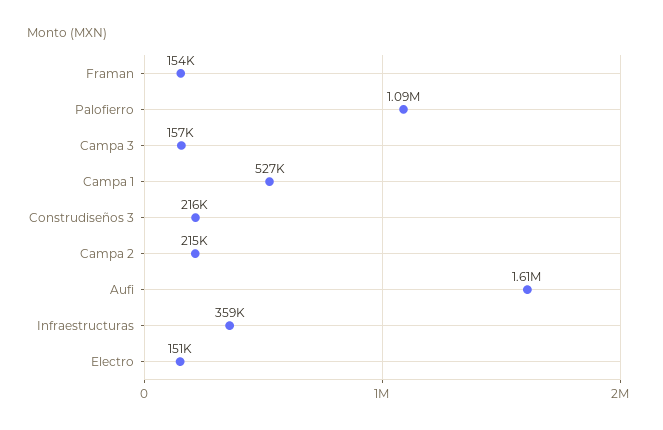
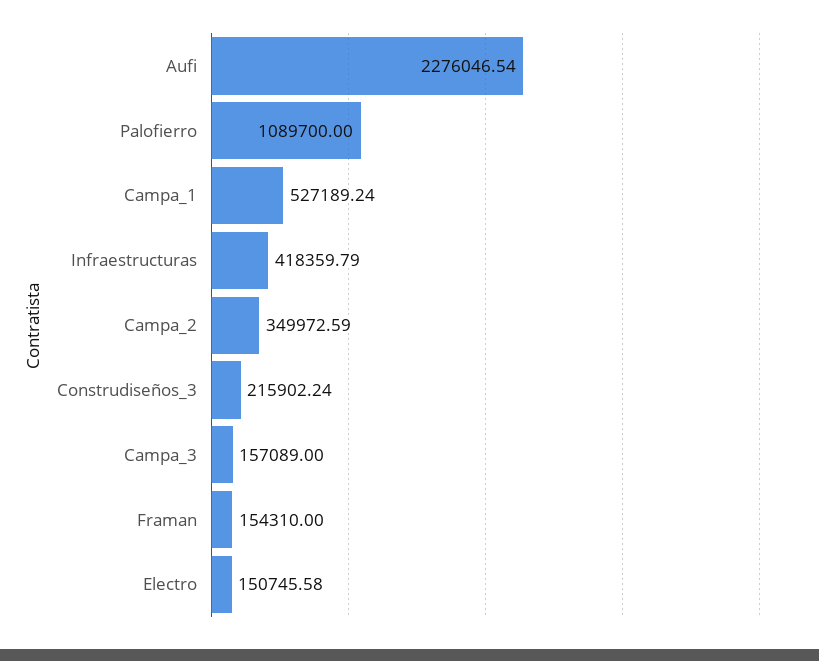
Campa 2: 215000 -> 349972.59
Aufi: 1610000 -> 2276046.54
Infraestructuras: 359000 -> 418359.79

